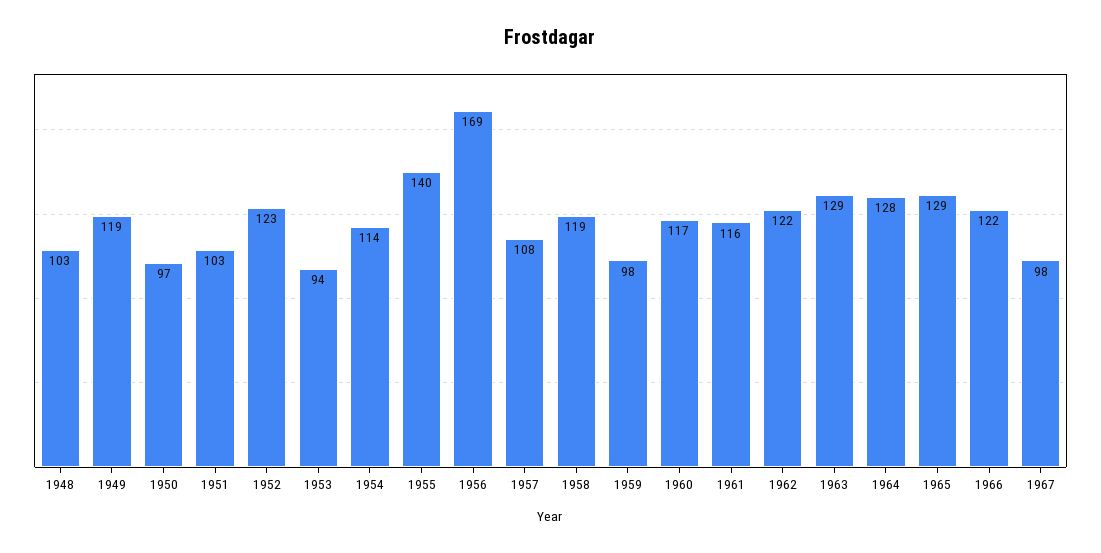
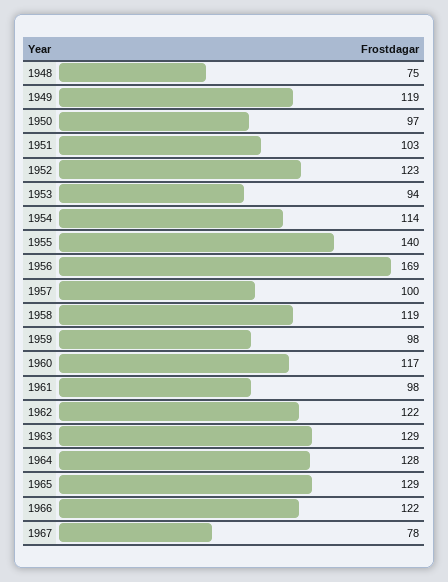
1948: 103 -> 75
1957: 108 -> 100
1961: 116 -> 98
1967: 98 -> 78

